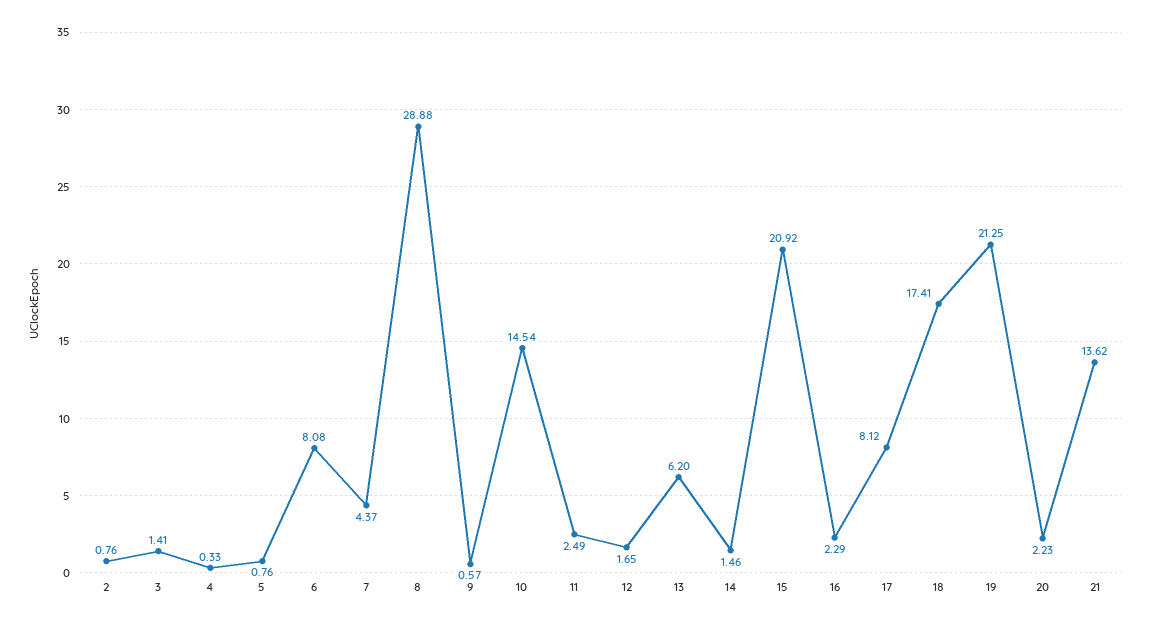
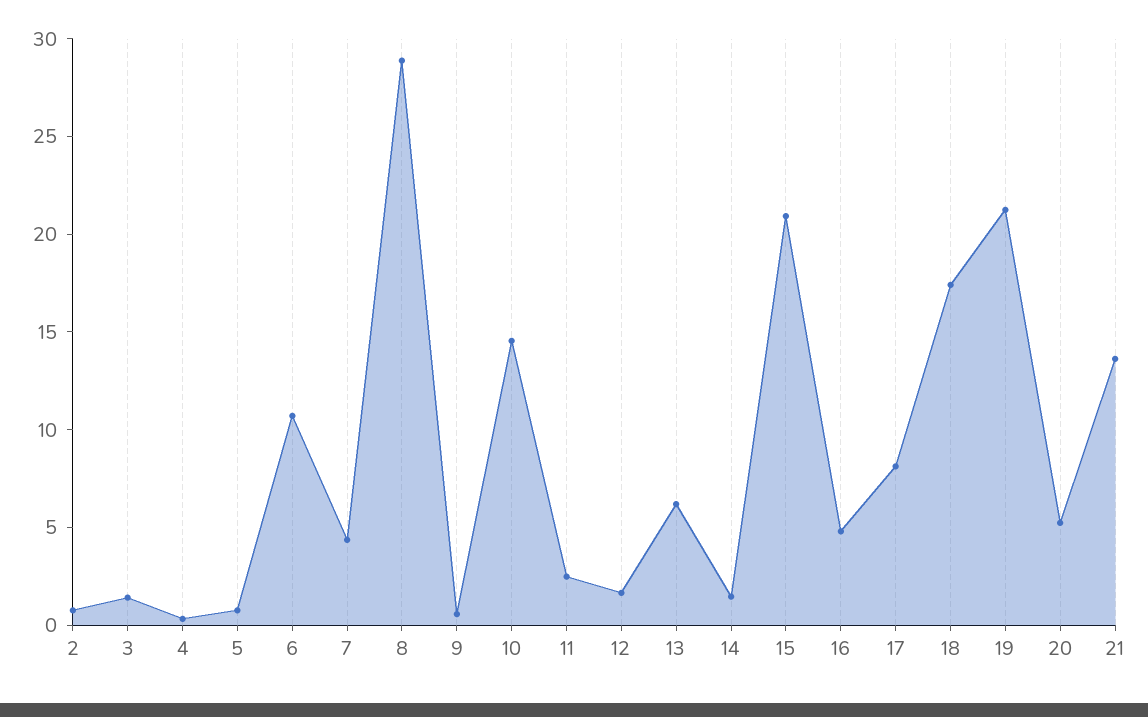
6: 8.08 -> 11
16: 2.29 -> 5
20: 2.23 -> 5

